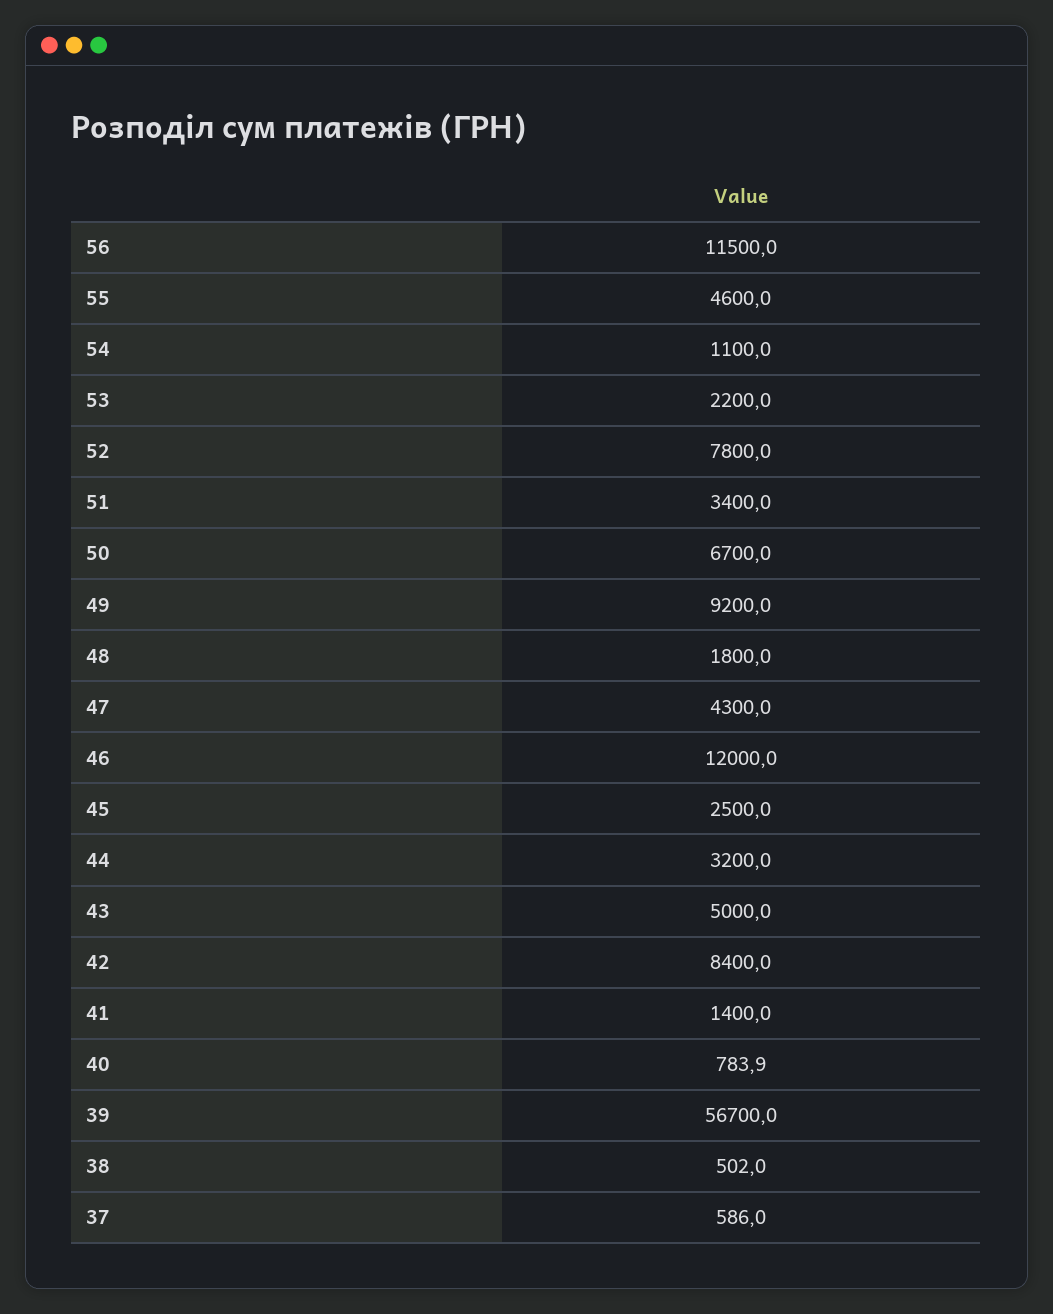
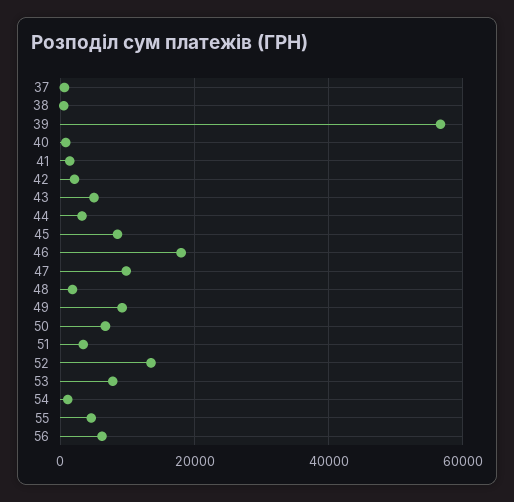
56: 11500 -> 6000
53: 2200 -> 8000
52: 7800 -> 14000
47: 4300 -> 10000
46: 12000 -> 18000
45: 2500 -> 8000
42: 8400 -> 2000

